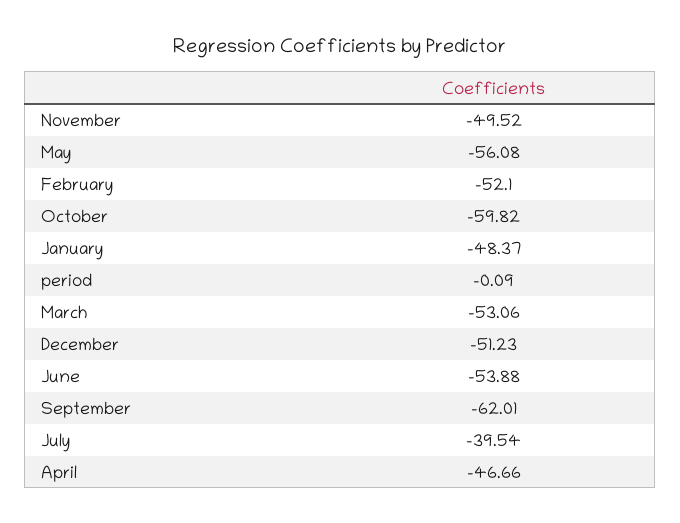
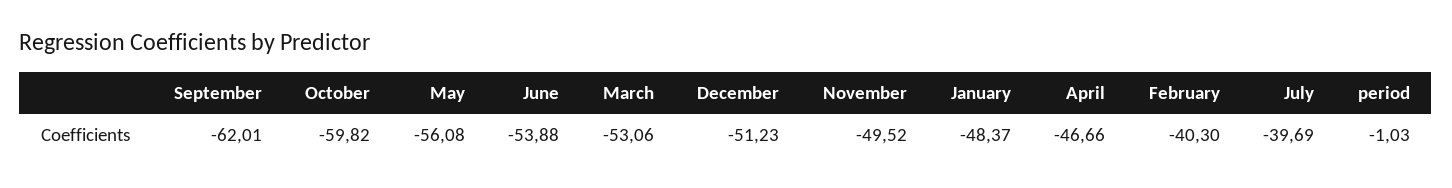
February: -52.1 -> -40.3
period: -0.09 -> -1.03
July: -39.54 -> -39.69

